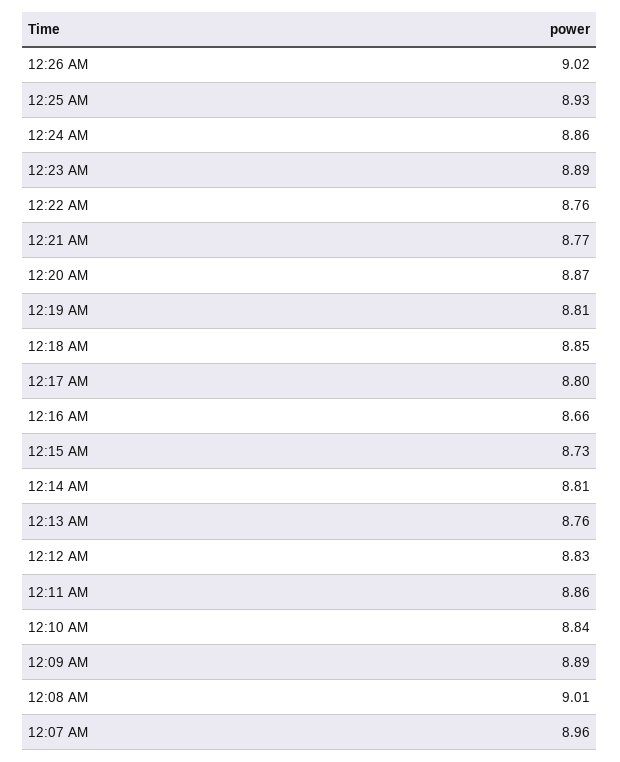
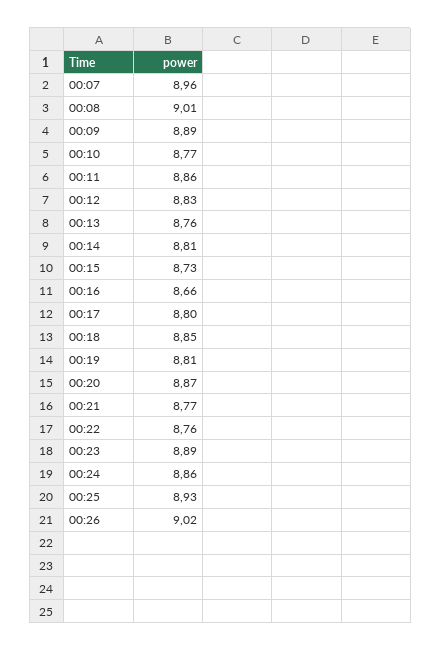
12:10 AM: 8.84 -> 8.77

